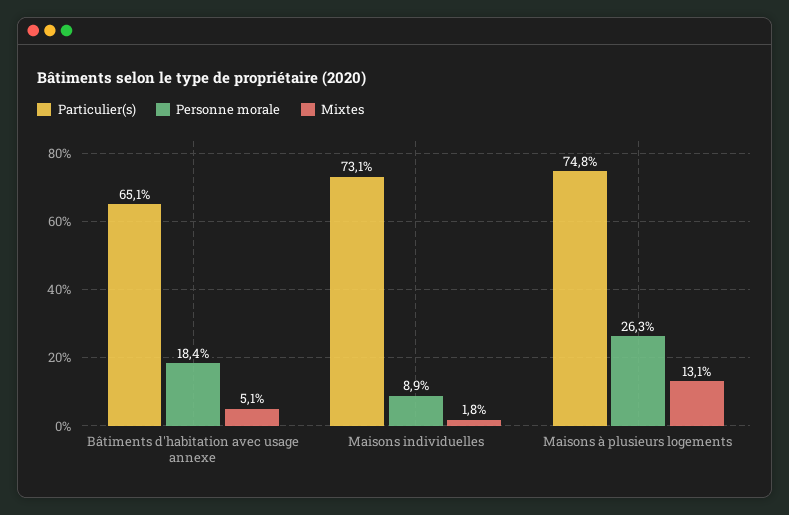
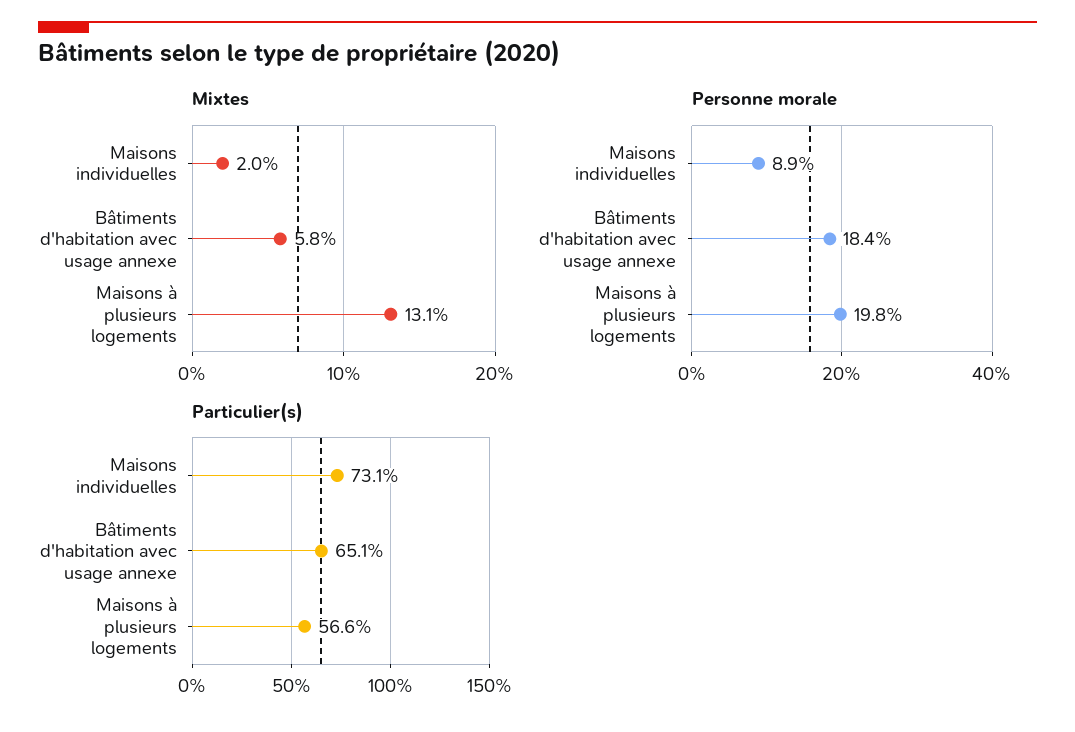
Mixtes, Bâtiments d'habitation avec usage annexe: 5.1 -> 5.8
Mixtes, Maisons individuelles: 1.8 -> 2
Particulier(s), Maisons à plusieurs logements: 74.8 -> 56.6
Personne morale, Maisons à plusieurs logements: 26.3 -> 19.8

